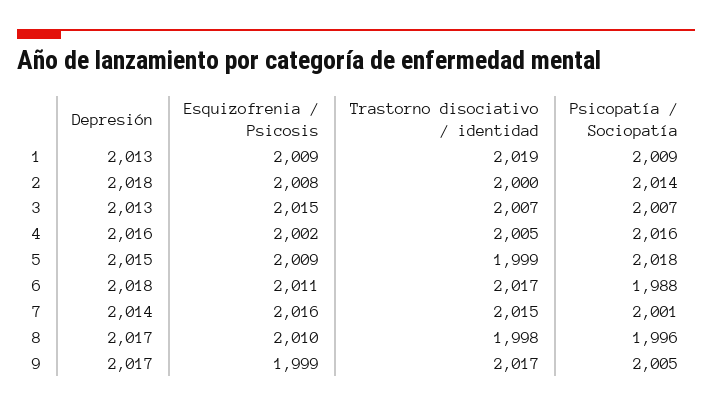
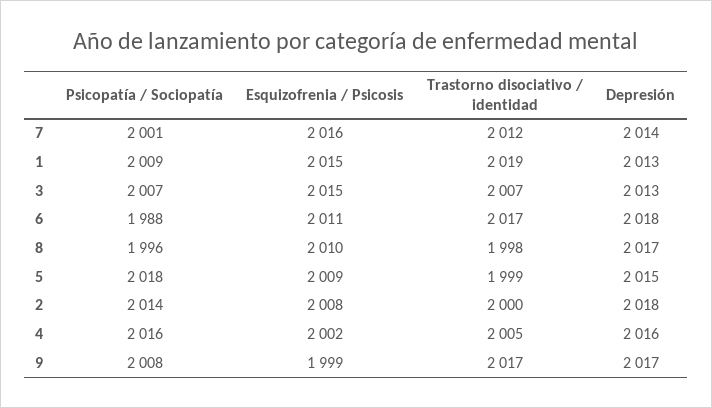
Esquizofrenia / Psicosis, 1: 2009 -> 2015
Trastorno disociativo / identidad, 7: 2015 -> 2012
Psicopatía / Sociopatía, 9: 2005 -> 2008

